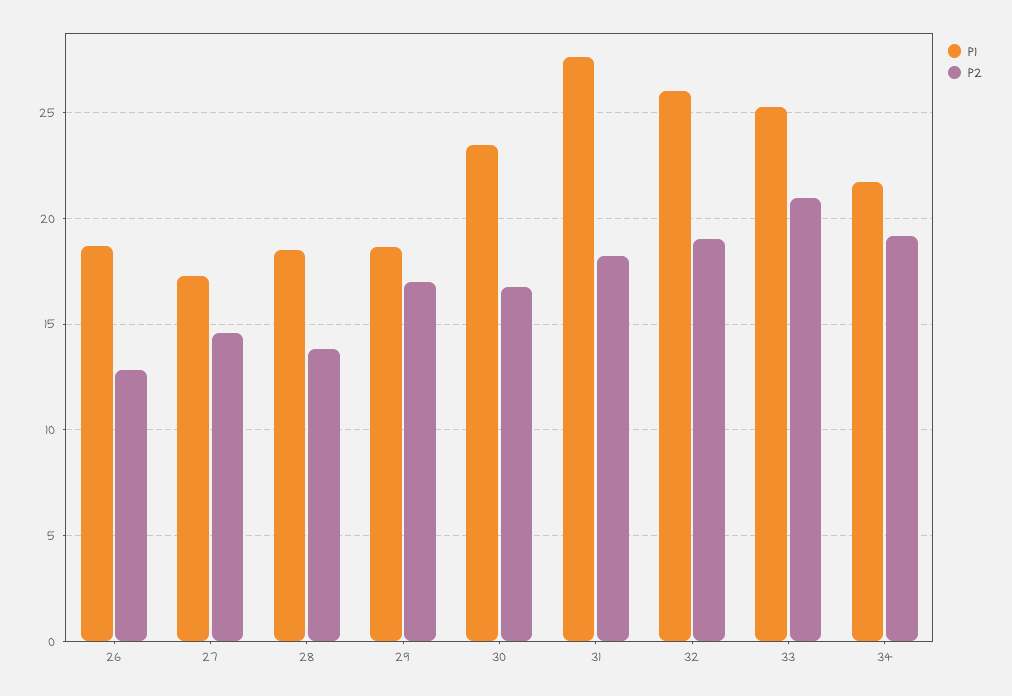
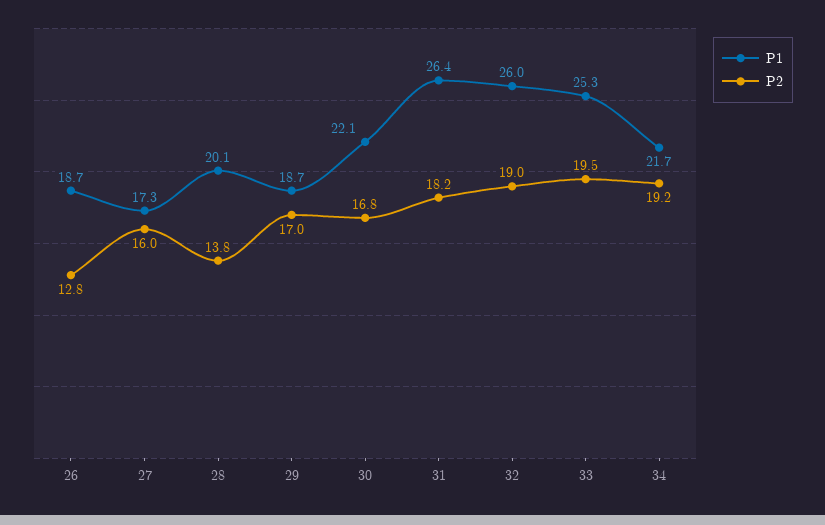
P2, 27: 14.5 -> 16
P1, 28: 18.5 -> 20.1
P1, 30: 23.5 -> 22.1
P1, 31: 27.5 -> 26.4
P2, 33: 21 -> 19.5

